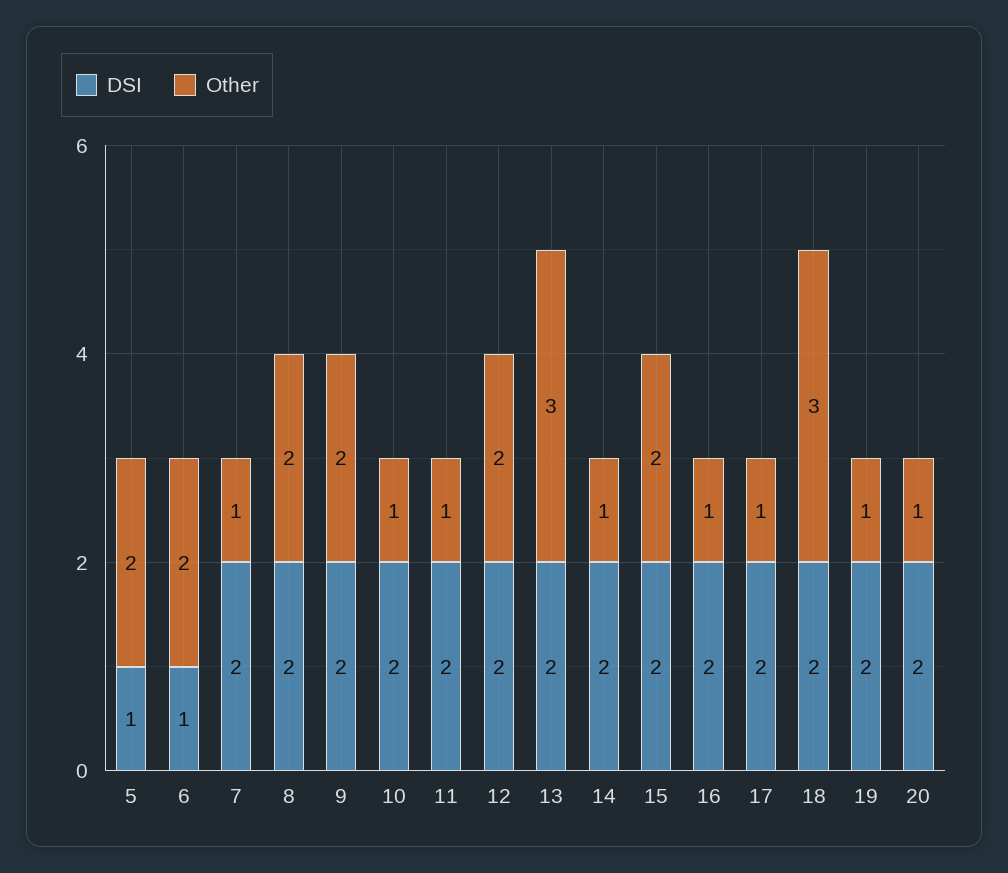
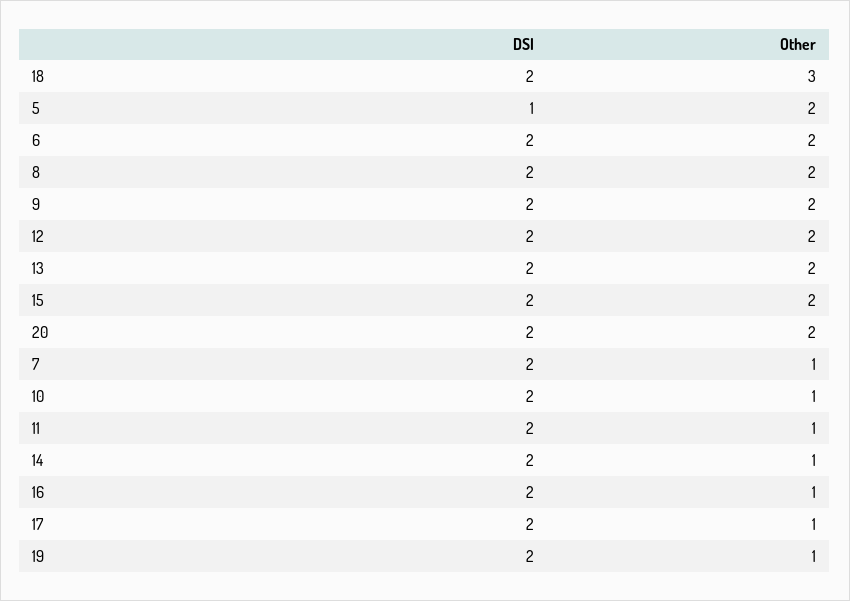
DSI, 6: 1 -> 2
Other, 13: 3 -> 2
Other, 20: 1 -> 2

